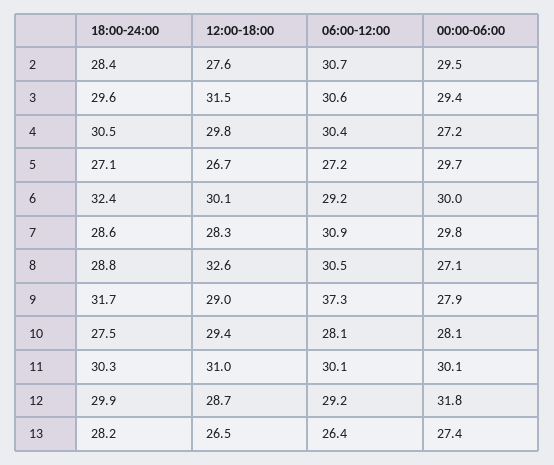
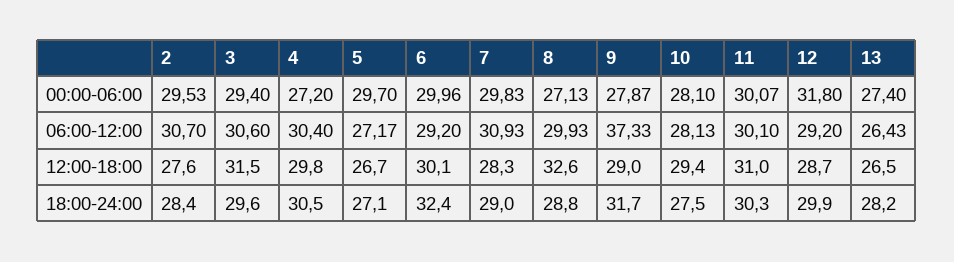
18:00-24:00, 7: 28.6 -> 29
06:00-12:00, 8: 30.5 -> 29.93

